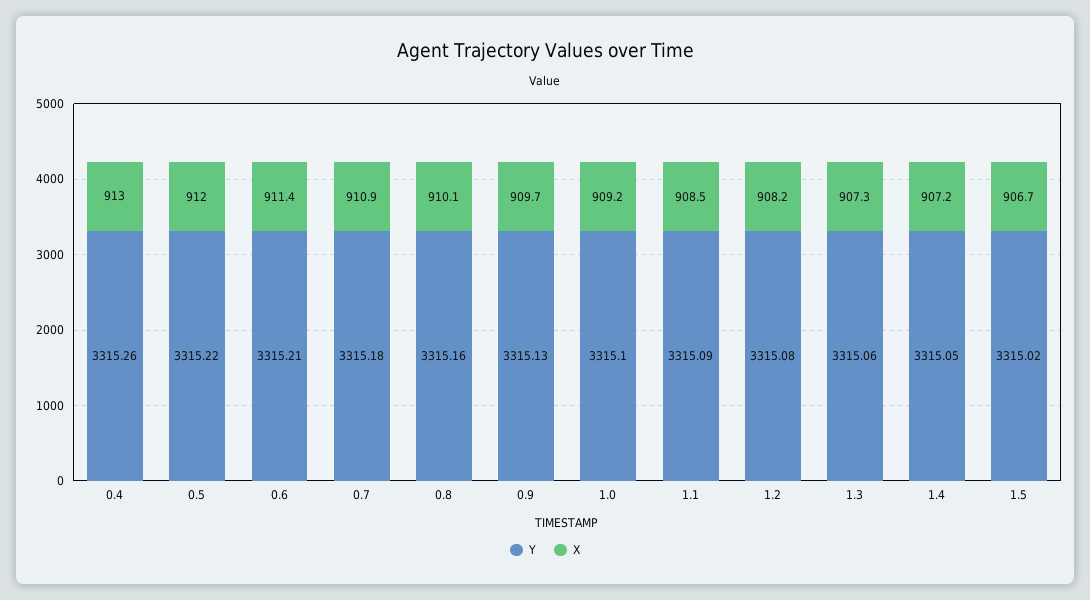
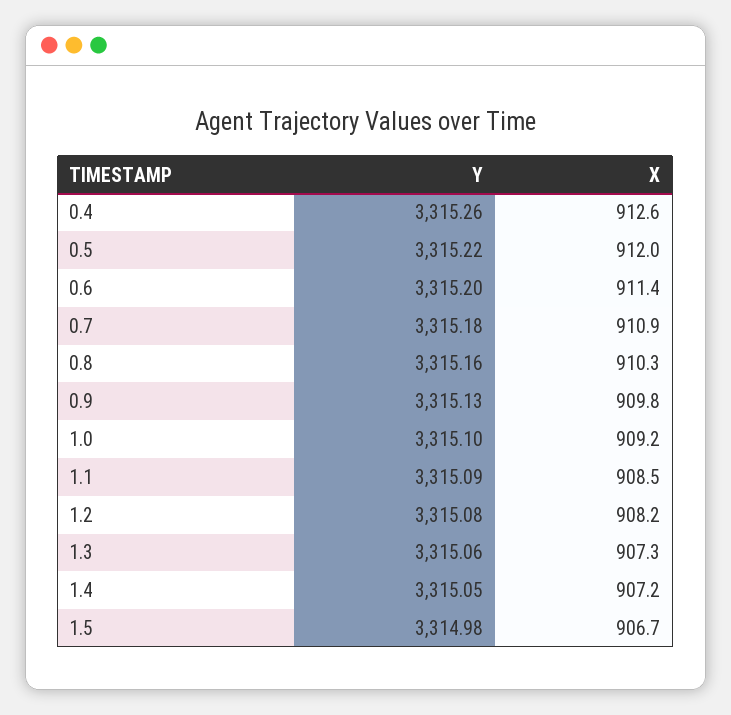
X, 0.4: 913 -> 912.6
Y, 0.6: 3315.21 -> 3315.2
X, 0.8: 910.1 -> 910.3
X, 0.9: 909.7 -> 909.8
Y, 1.5: 3315.02 -> 3314.98

